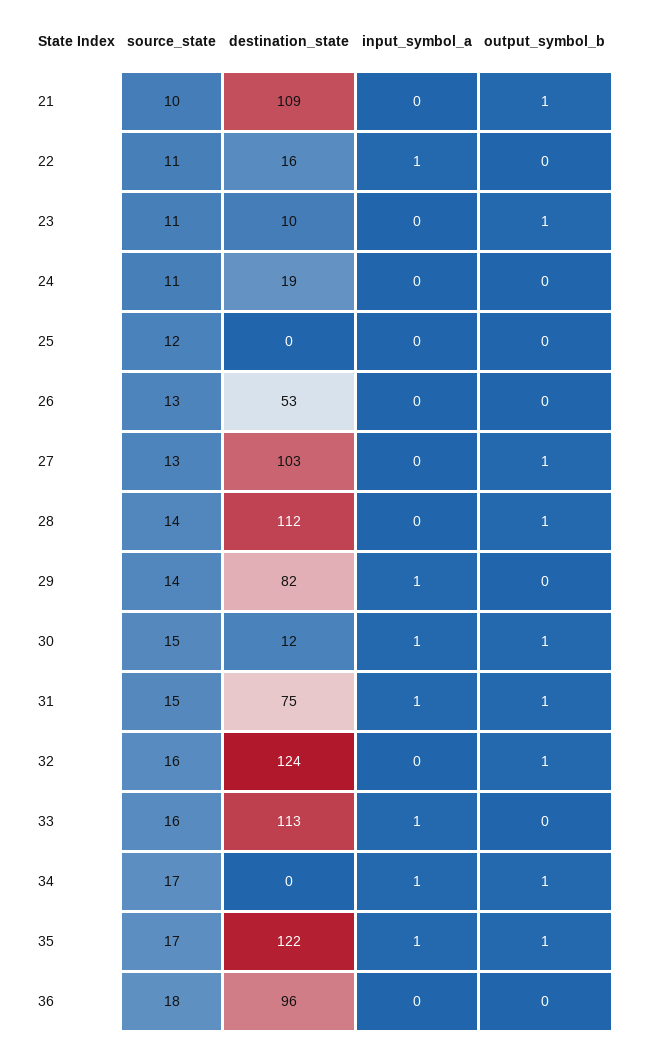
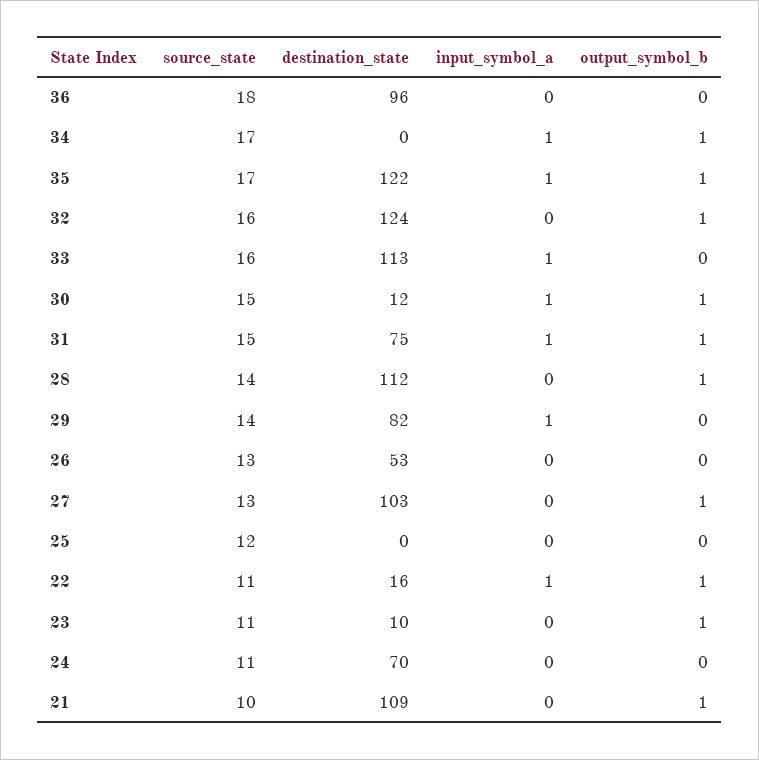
output_symbol_b, 22: 0 -> 1
destination_state, 24: 19 -> 70

